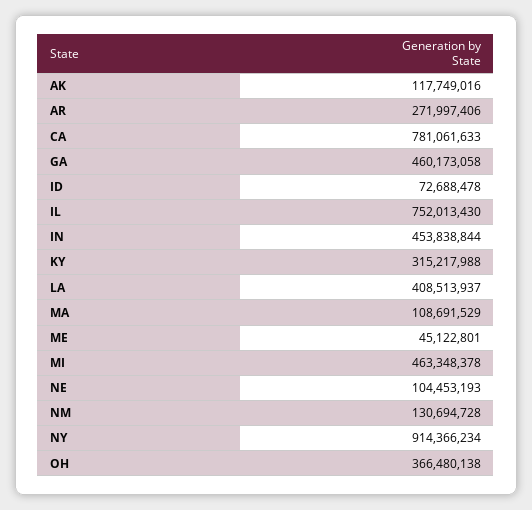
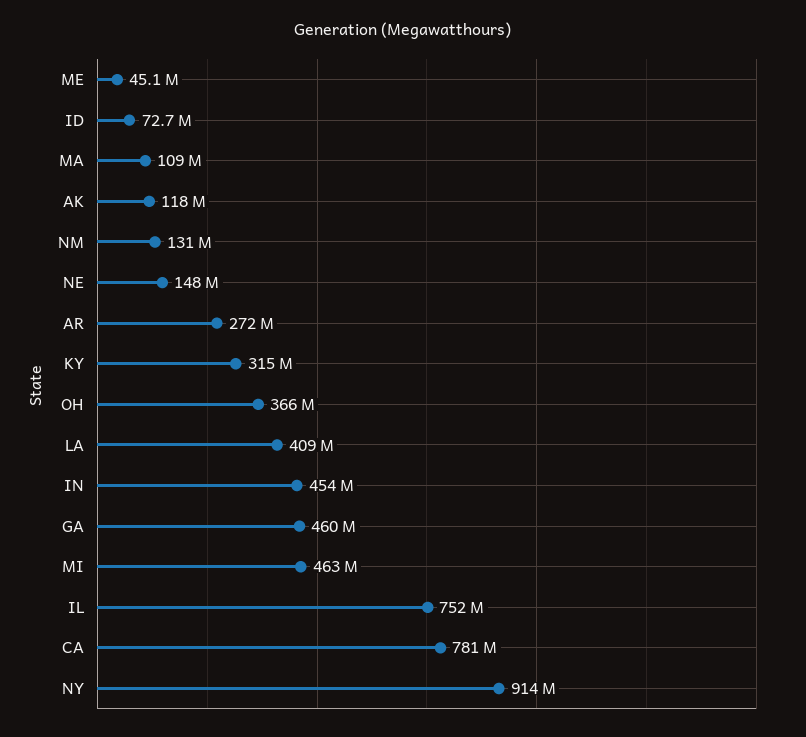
NE: 104453193 -> 148000000

